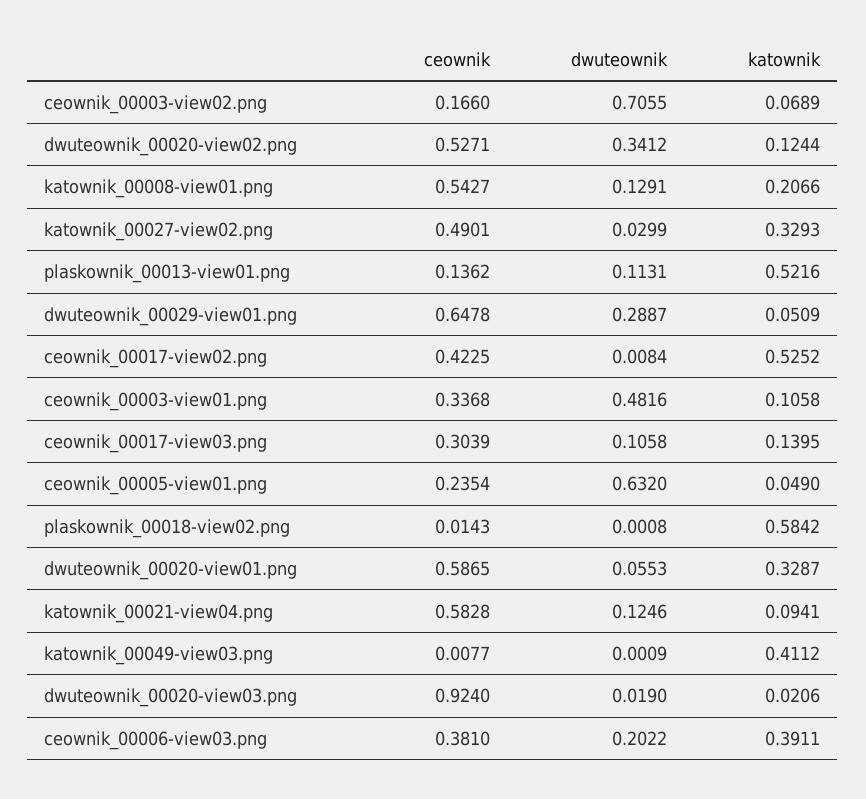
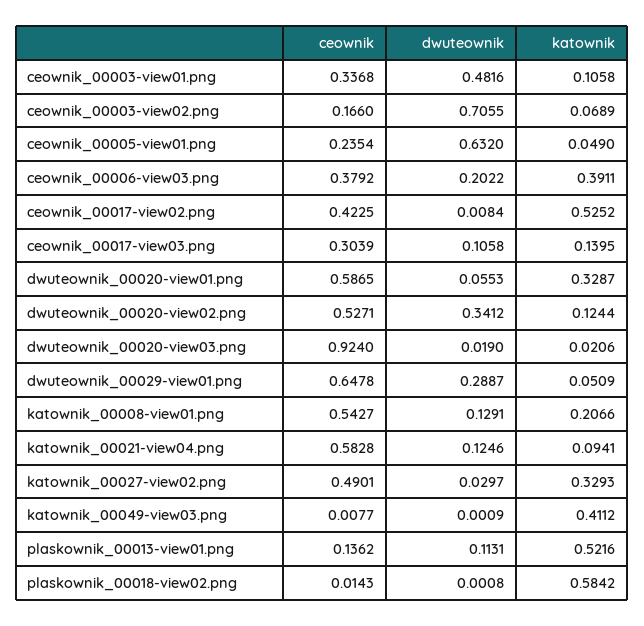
dwuteownik, katownik_00027-view02.png: 0.0299 -> 0.0297
ceownik, ceownik_00006-view03.png: 0.381 -> 0.3792

